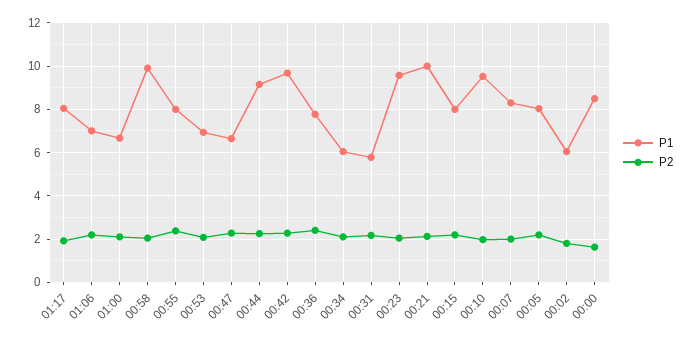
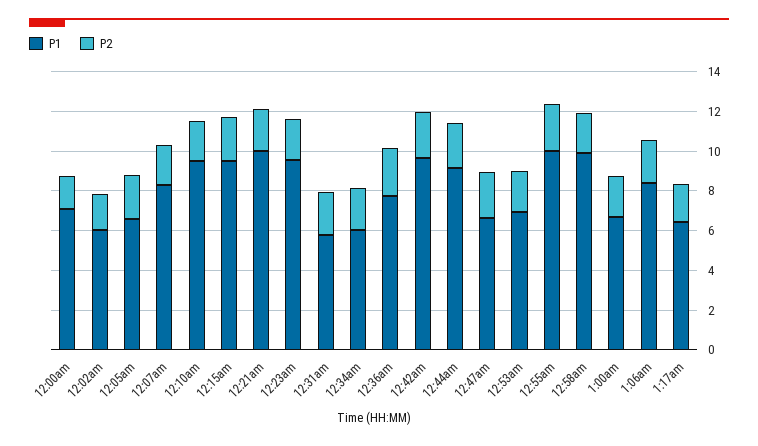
P1, 01:17: 8 -> 6.5
P1, 01:06: 7 -> 8.5
P1, 00:55: 8 -> 10
P1, 00:15: 8 -> 9.5
P1, 00:05: 8 -> 6.5
P1, 00:00: 8.5 -> 7

